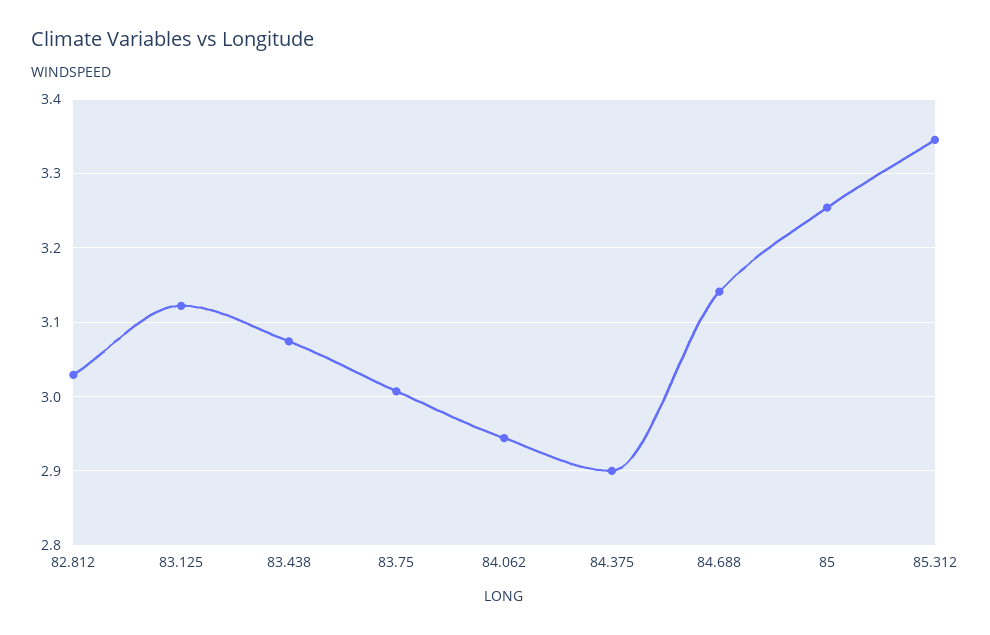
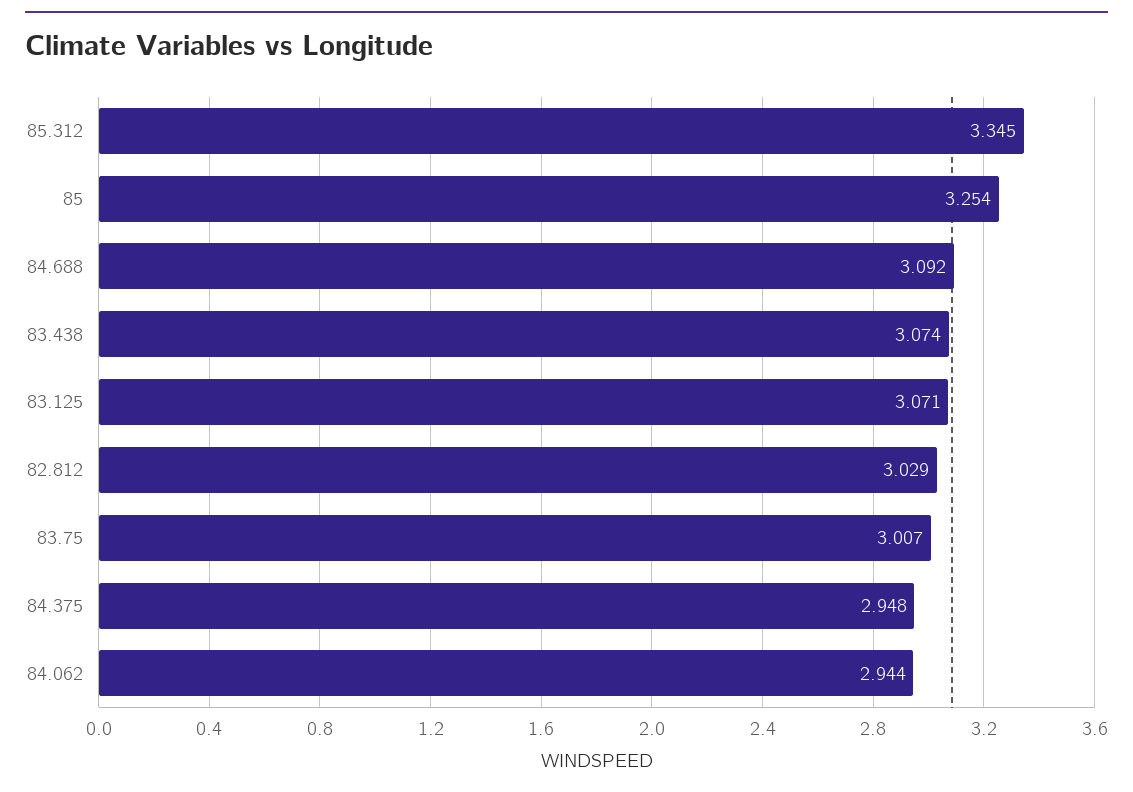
83.125: 3.12 -> 3.071
84.375: 2.9 -> 2.948
84.688: 3.14 -> 3.092

